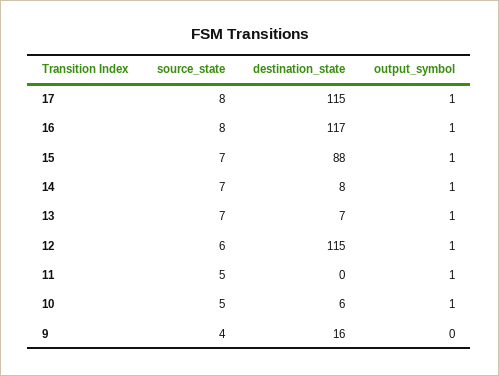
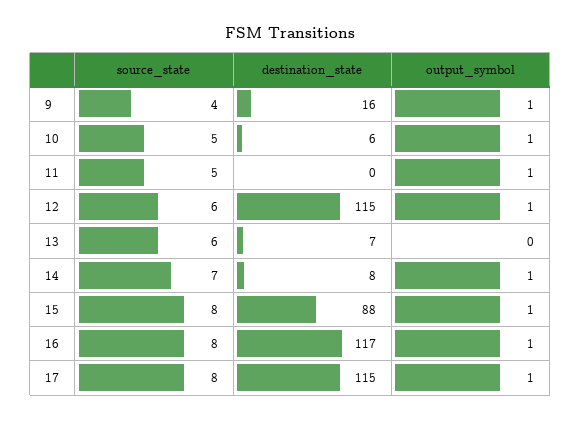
source_state, 15: 7 -> 8
source_state, 13: 7 -> 6
output_symbol, 13: 1 -> 0
output_symbol, 9: 0 -> 1

